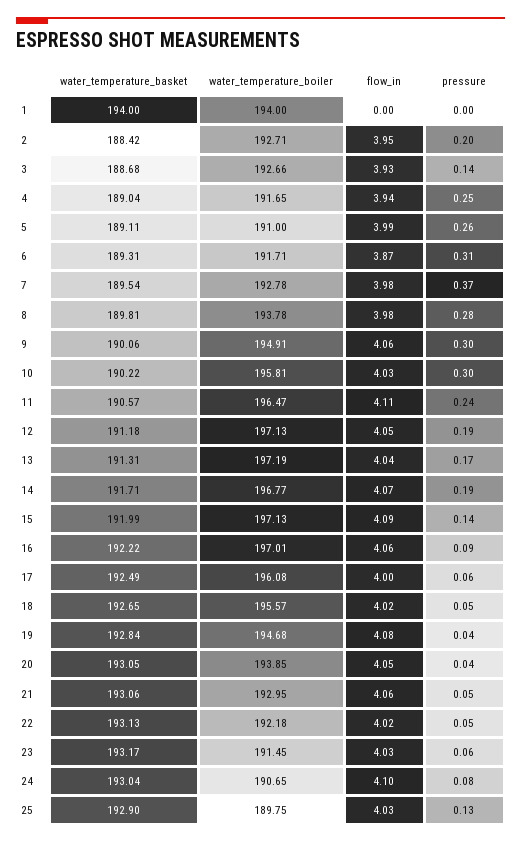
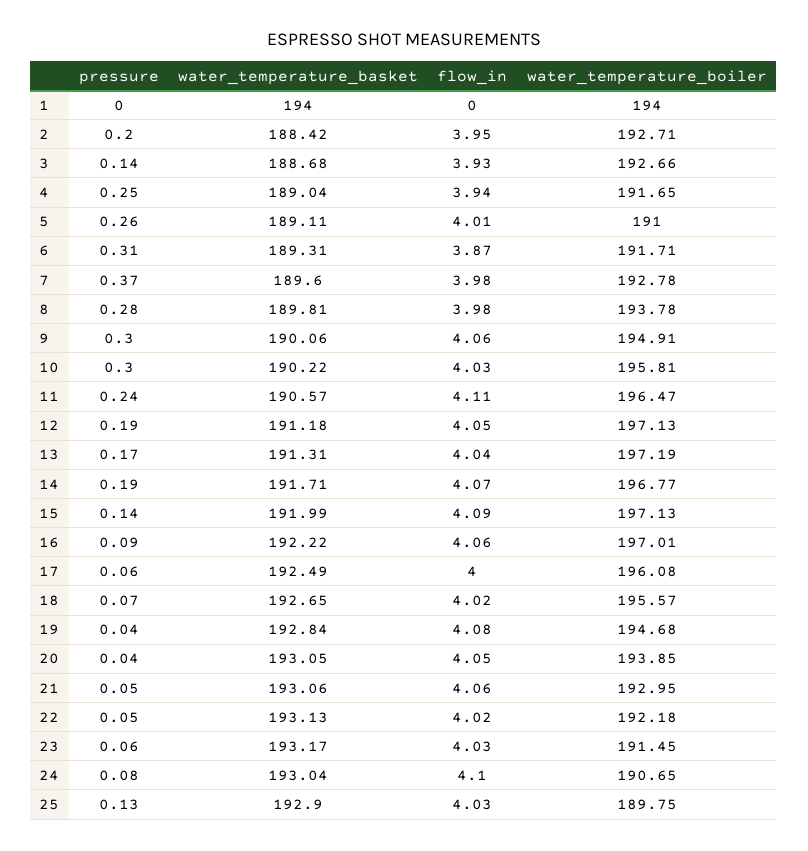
flow_in, 5: 3.99 -> 4.01
water_temperature_basket, 7: 189.54 -> 189.6
pressure, 18: 0.05 -> 0.07

